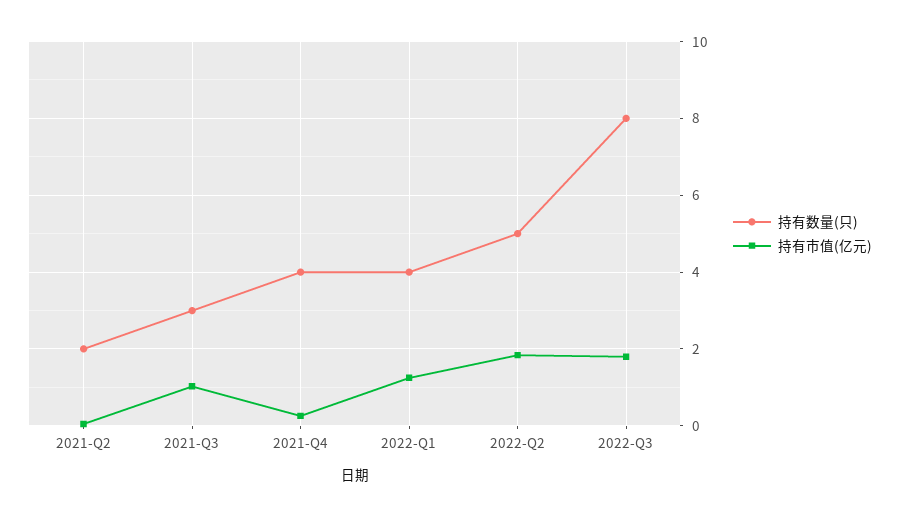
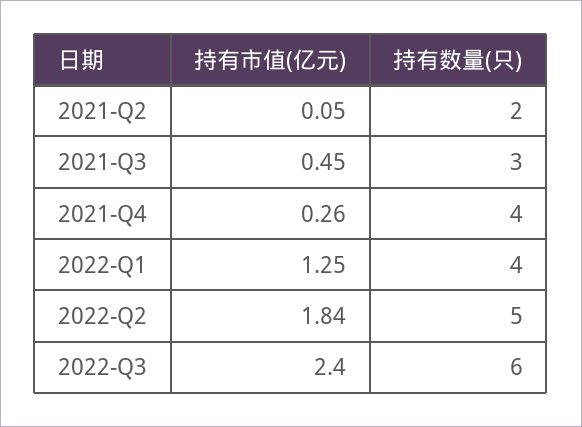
持有市值(亿元), 2021-Q3: 1 -> 0.45
持有数量(只), 2022-Q3: 8 -> 6
持有市值(亿元), 2022-Q3: 1.8 -> 2.4

